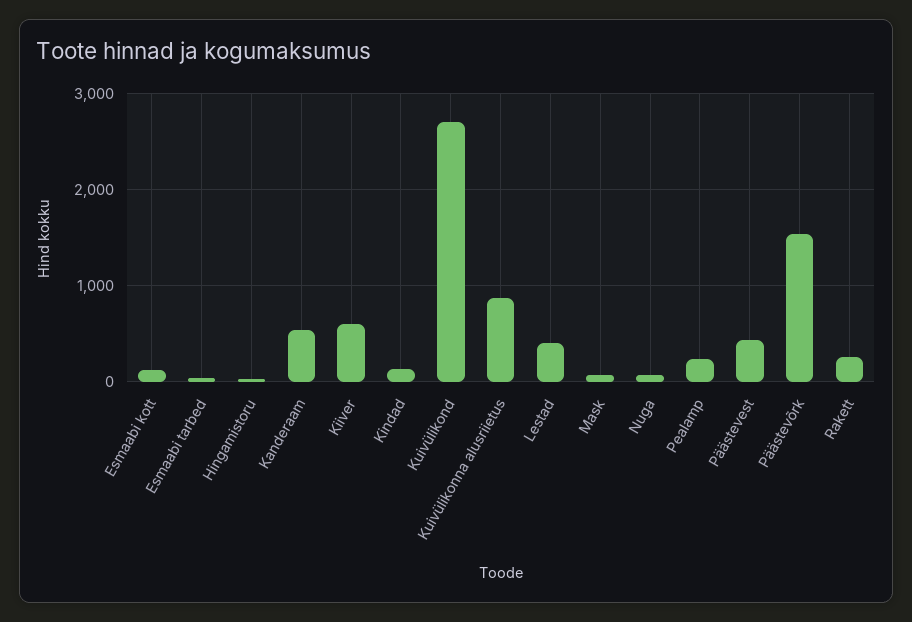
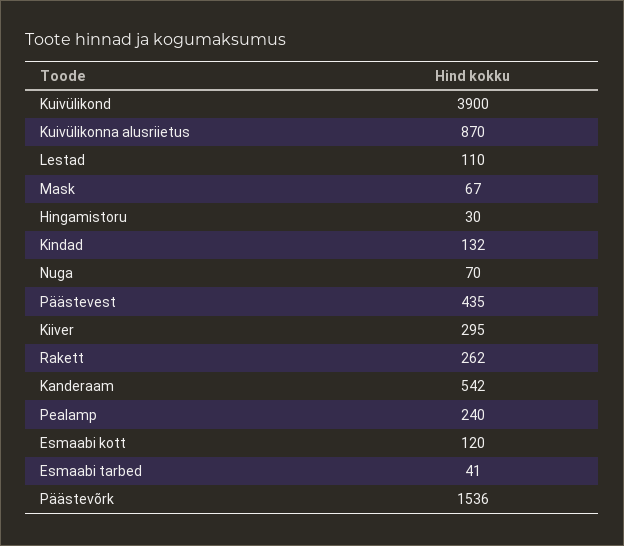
Kiiver: 600 -> 295
Kuivülikond: 2700 -> 3900
Lestad: 400 -> 110

